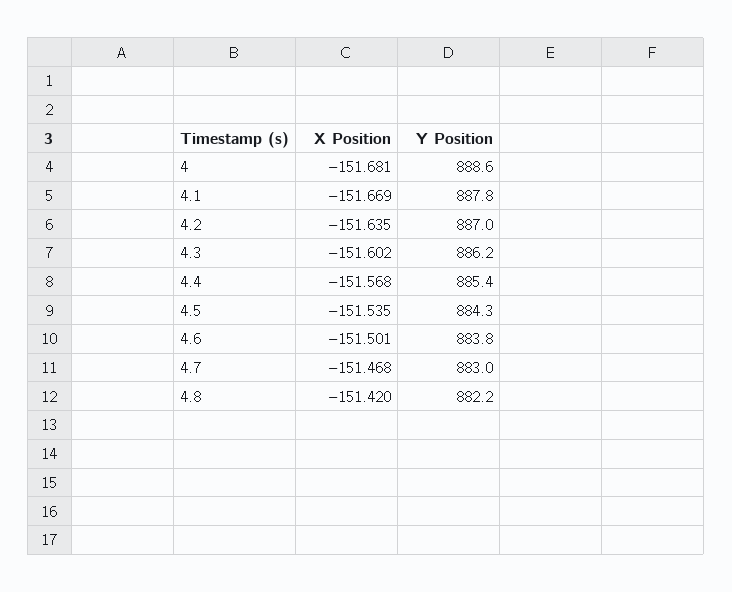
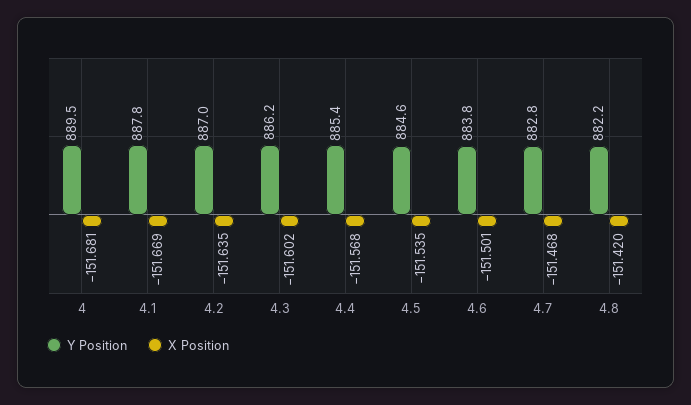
Y Position, 4: 888.6 -> 889.5
Y Position, 4.5: 884.3 -> 884.6
Y Position, 4.7: 883 -> 882.8

